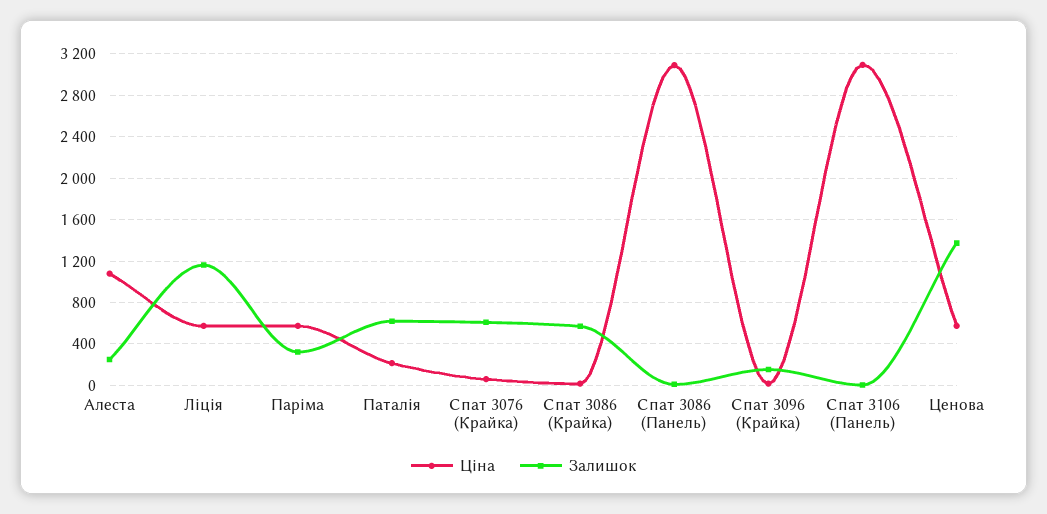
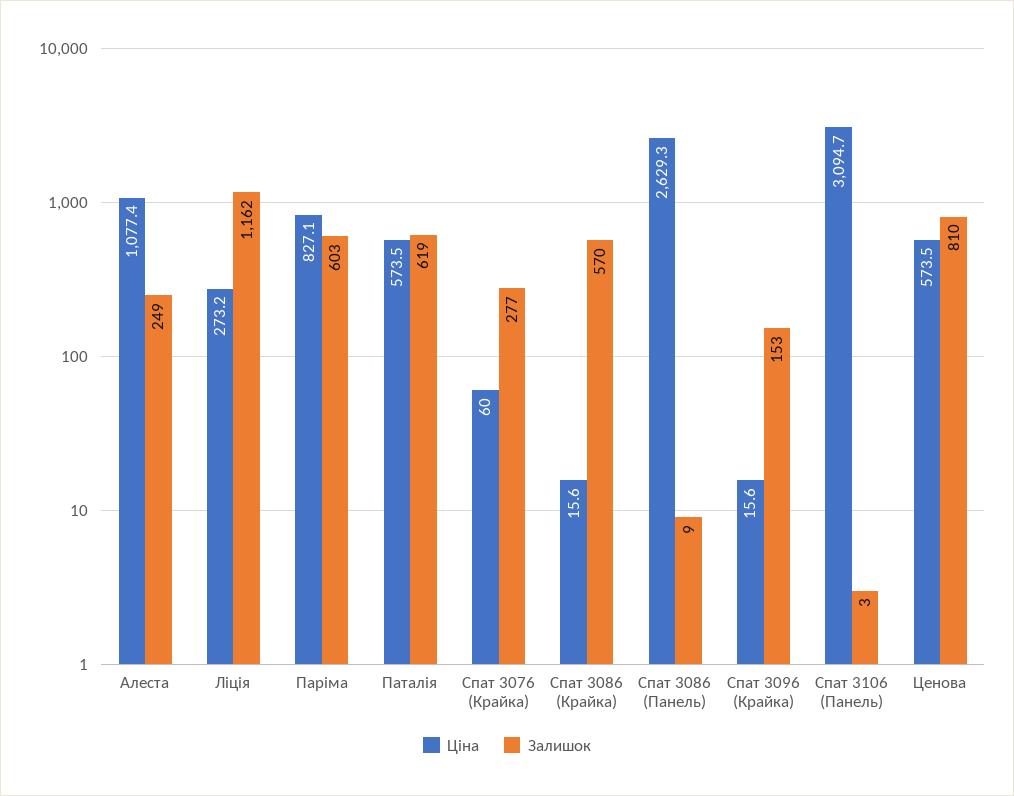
Ціна, Ліція: 600 -> 273.2
Ціна, Паріма: 600 -> 827.1
Залишок, Паріма: 300 -> 603
Ціна, Паталія: 200 -> 573.5
Залишок, Спат 3076 (Крайка): 600 -> 277
Ціна, Спат 3086 (Панель): 3100 -> 2629.3
Залишок, Ценова: 1400 -> 810

